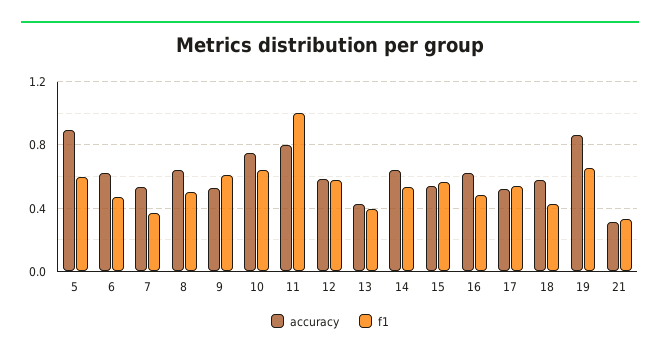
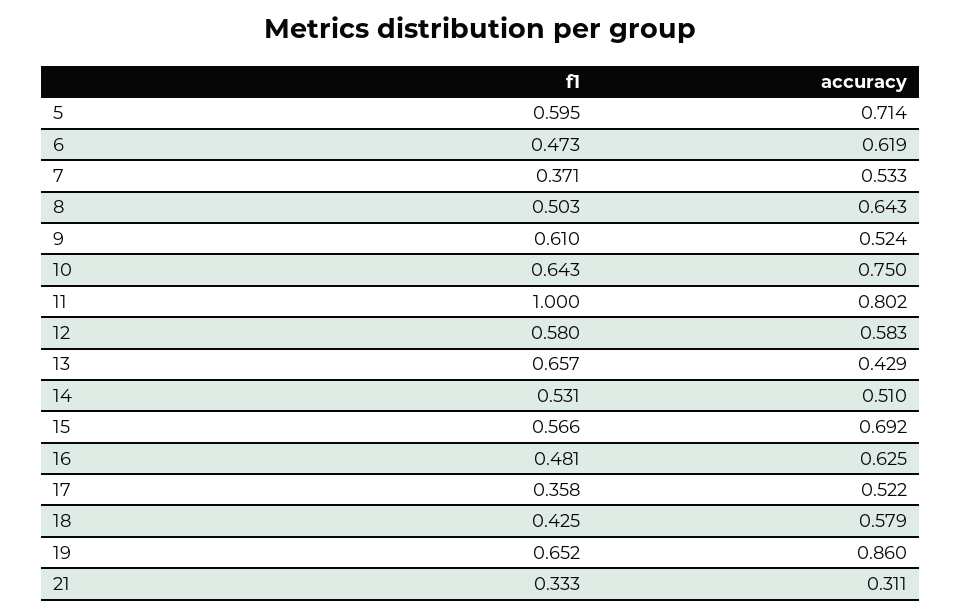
accuracy, 5: 0.9 -> 0.714
f1, 13: 0.4 -> 0.657
accuracy, 14: 0.65 -> 0.51
accuracy, 15: 0.55 -> 0.692
f1, 17: 0.55 -> 0.358

